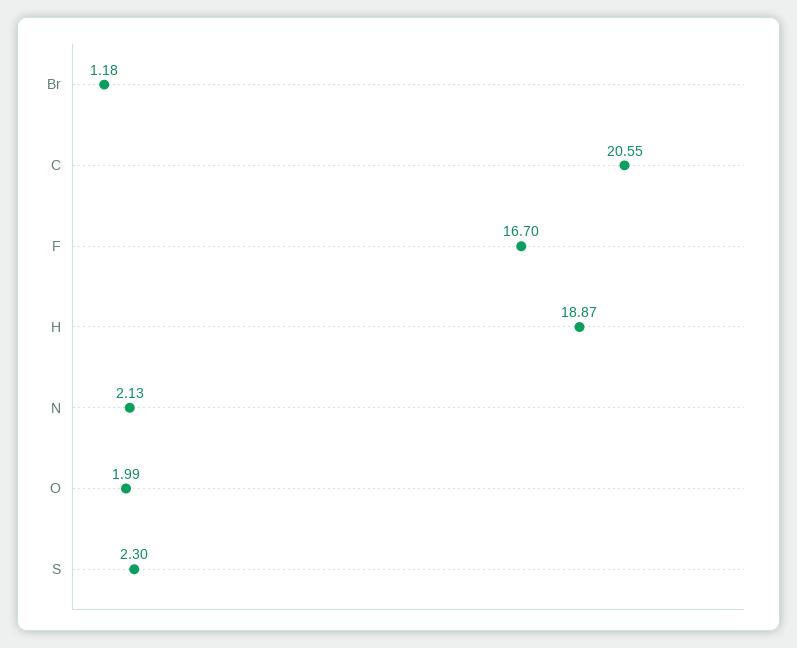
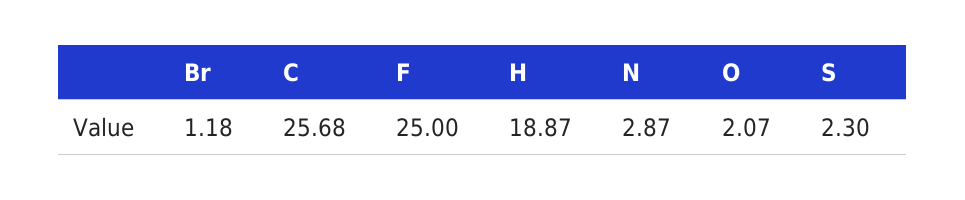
C: 20.55 -> 25.68
F: 16.7 -> 25
N: 2.13 -> 2.87
O: 1.99 -> 2.07

